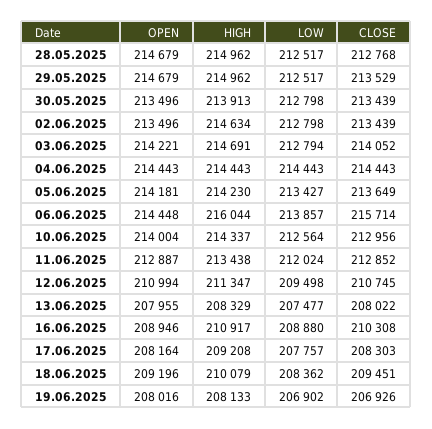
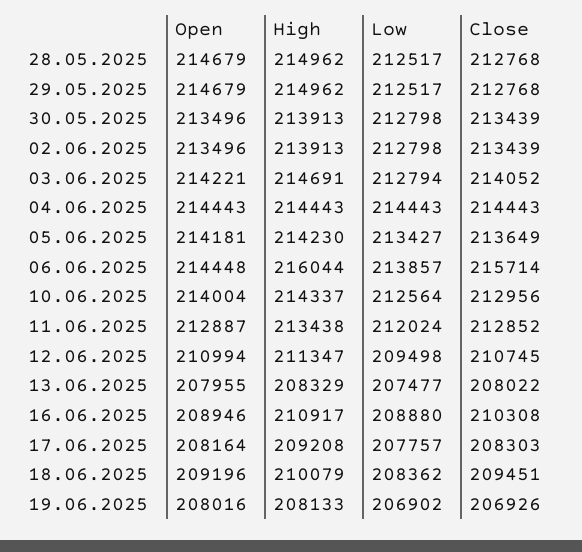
CLOSE, 29.05.2025: 213529 -> 212768
HIGH, 02.06.2025: 214634 -> 213913

